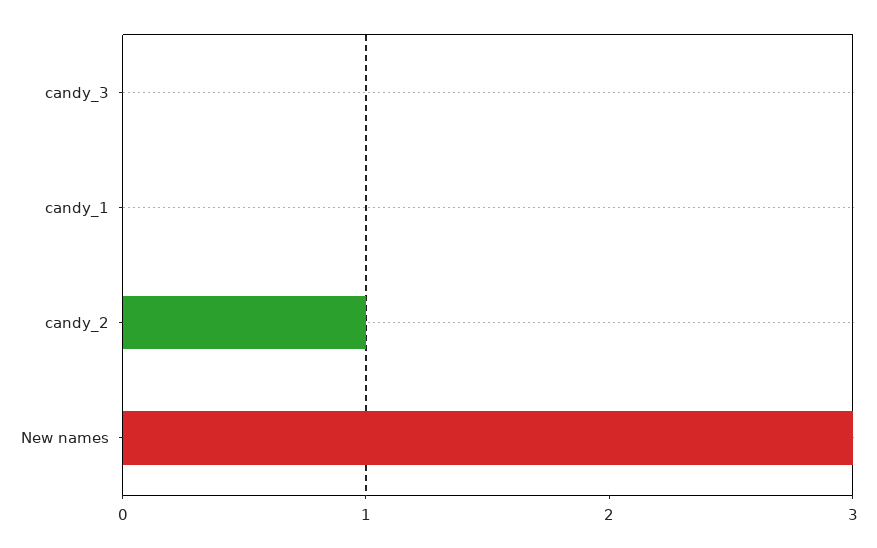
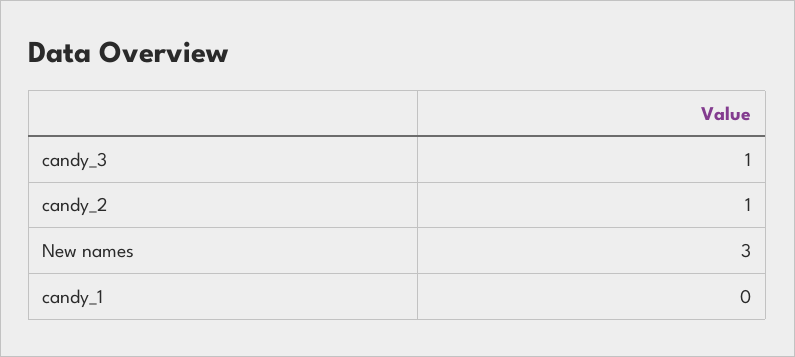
candy_3: 0 -> 1

